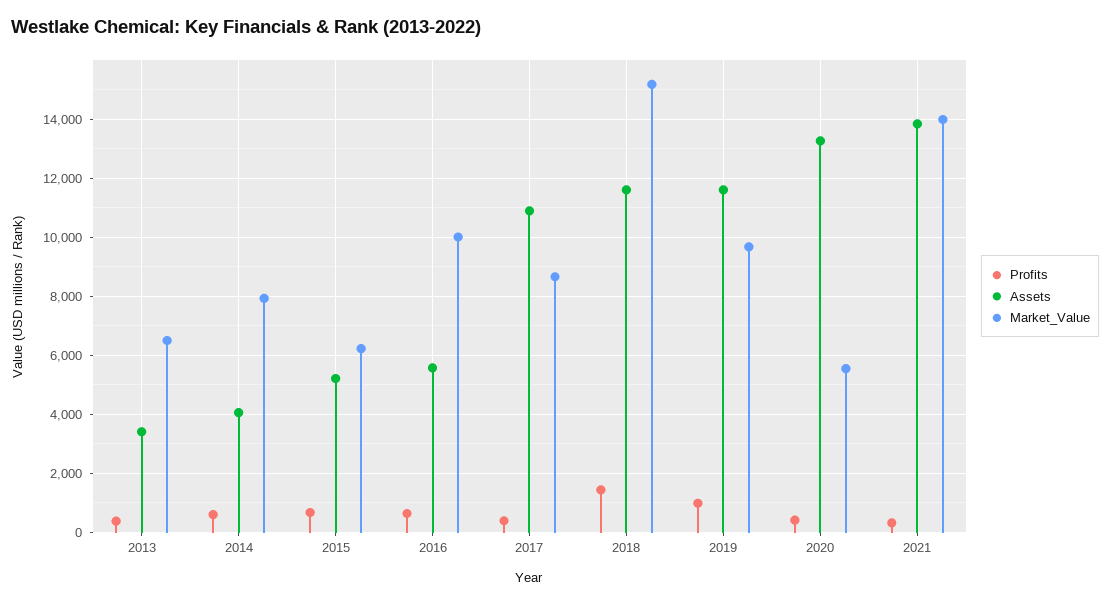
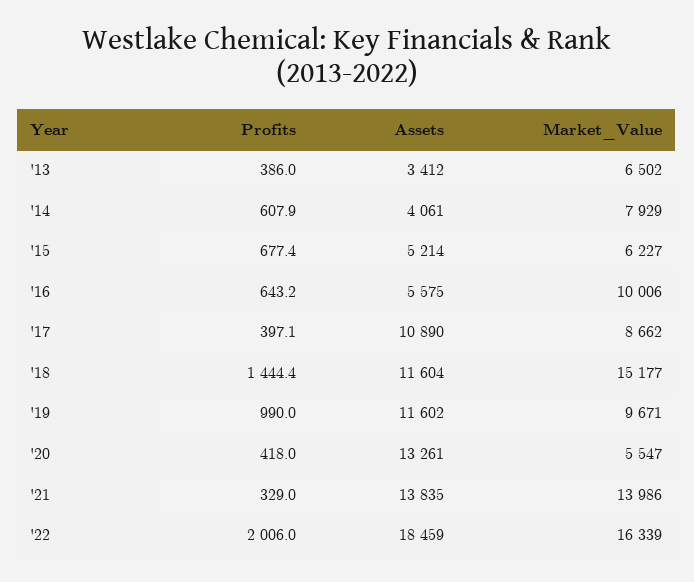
Profits, '22: none -> 2006
Assets, '22: none -> 18459
Market_Value, '22: none -> 16339

